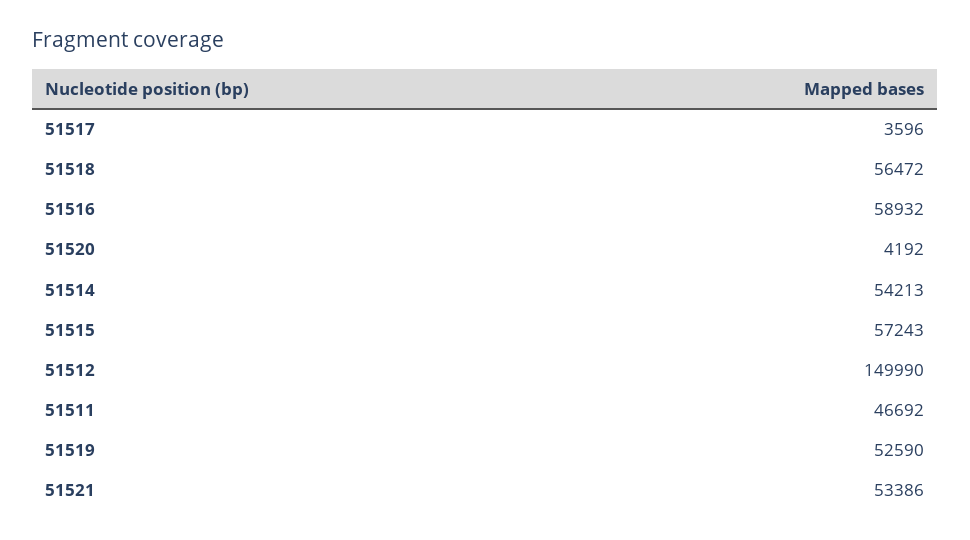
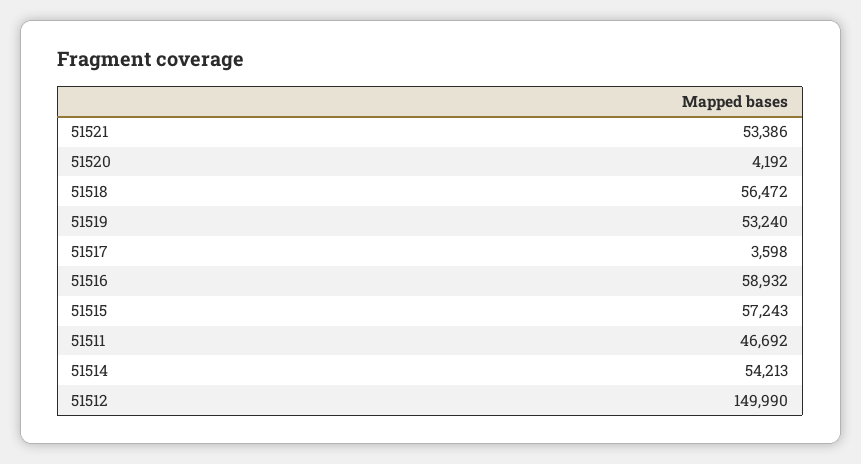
51517: 3596 -> 3598
51519: 52590 -> 53240

